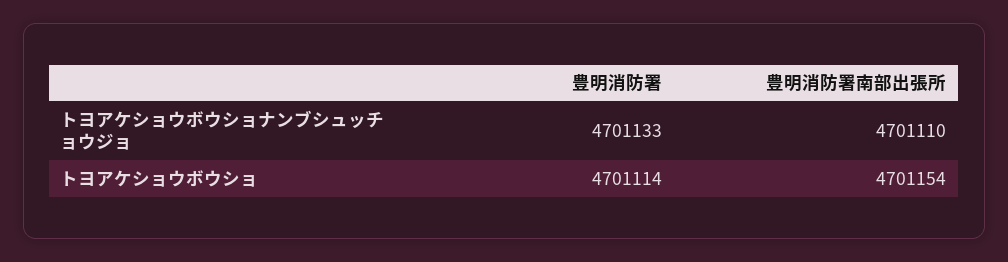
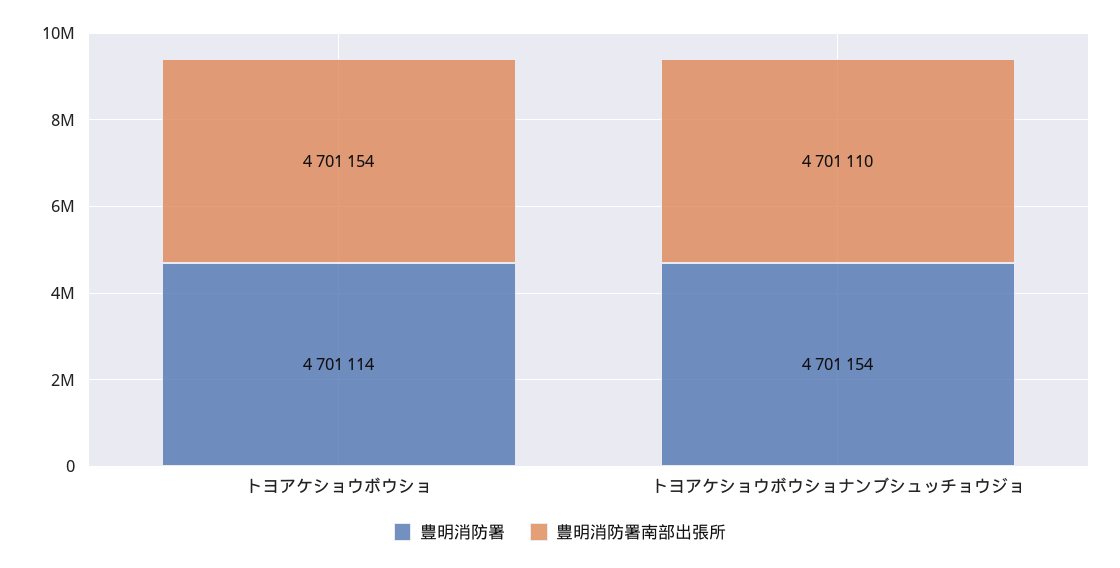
豊明消防署, トヨアケショウボウショナンブシュッチョウジョ: 4701133 -> 4701154

